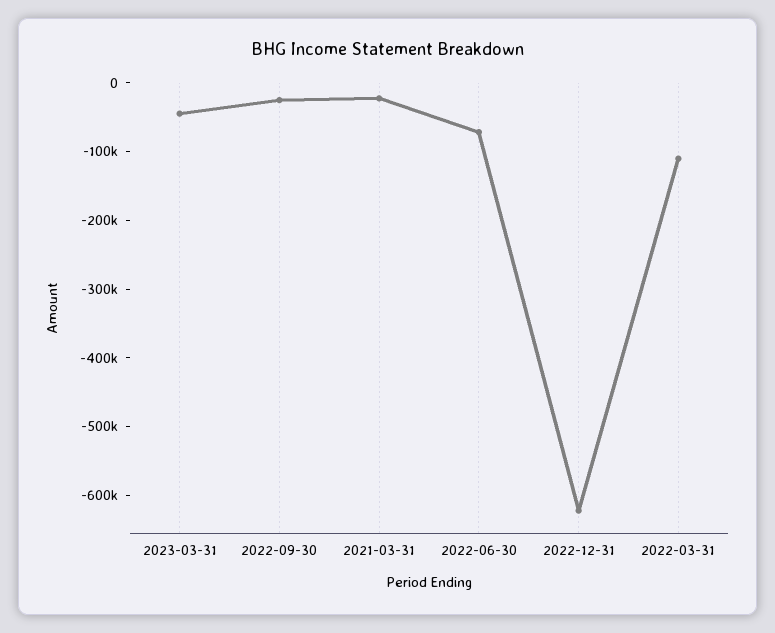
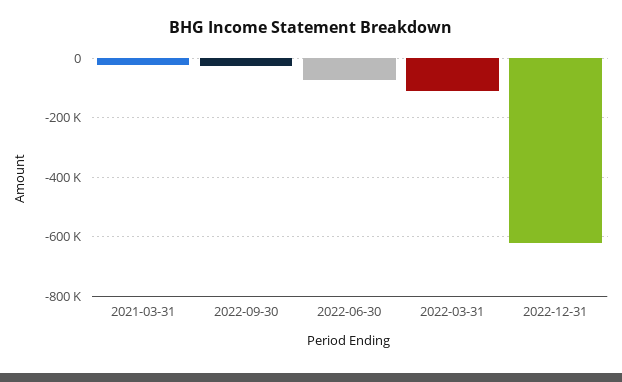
2023-03-31: -40000 -> none

